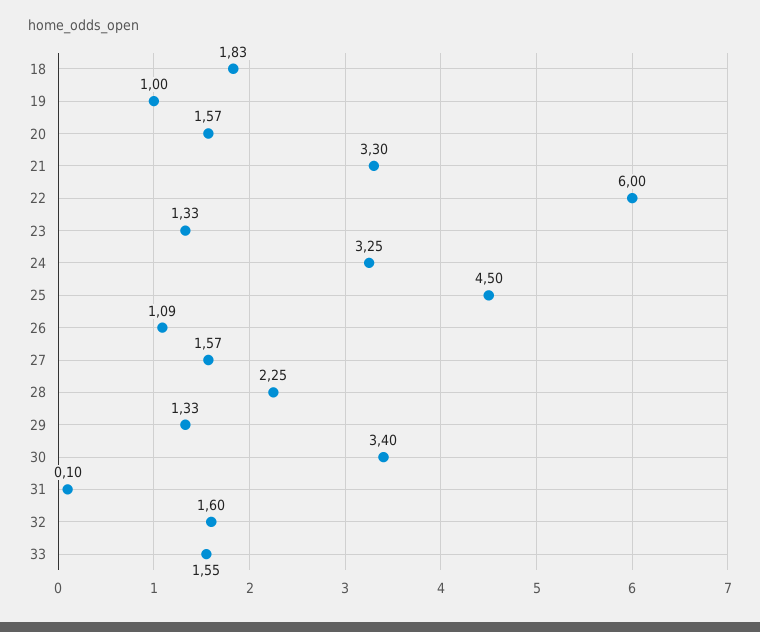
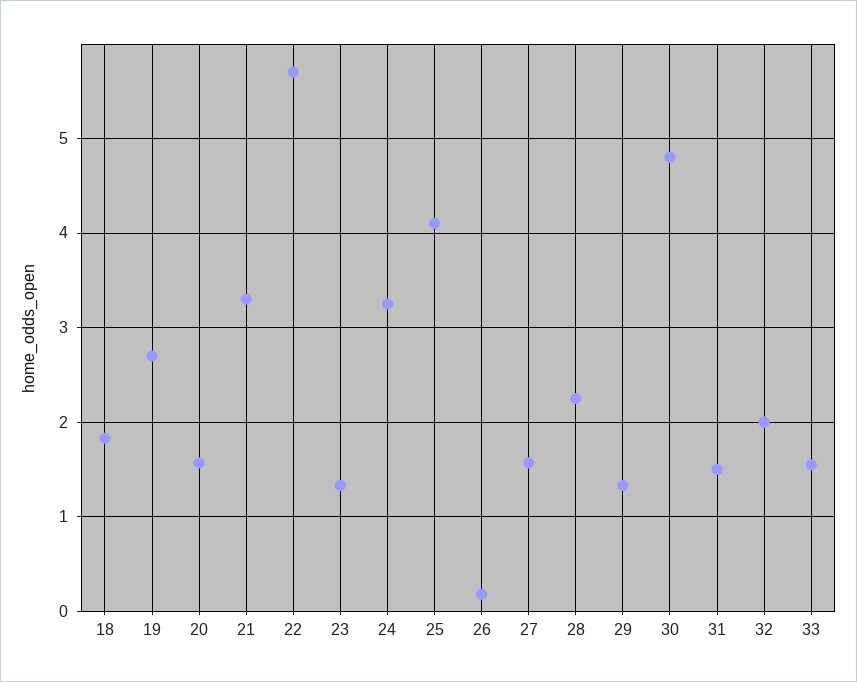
19: 1 -> 2.7
22: 6 -> 5.7
25: 4.5 -> 4.1
26: 1.09 -> 0.2
30: 3.4 -> 4.8
31: 0.1 -> 1.5
32: 1.6 -> 2

